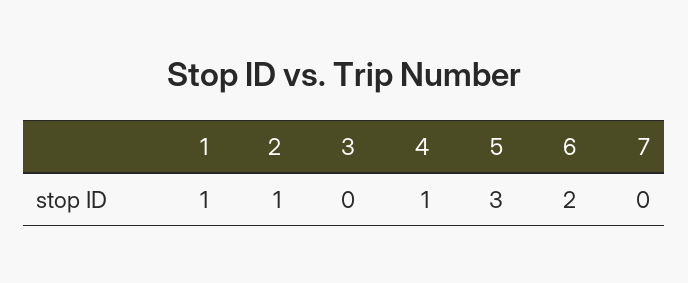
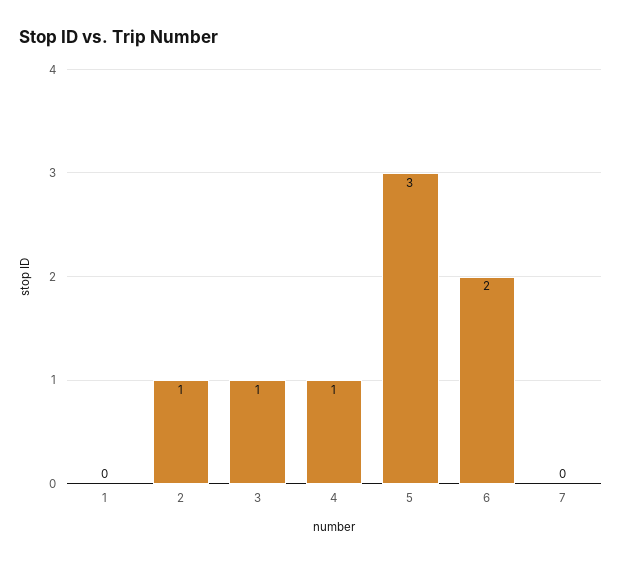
1: 1 -> 0
3: 0 -> 1

